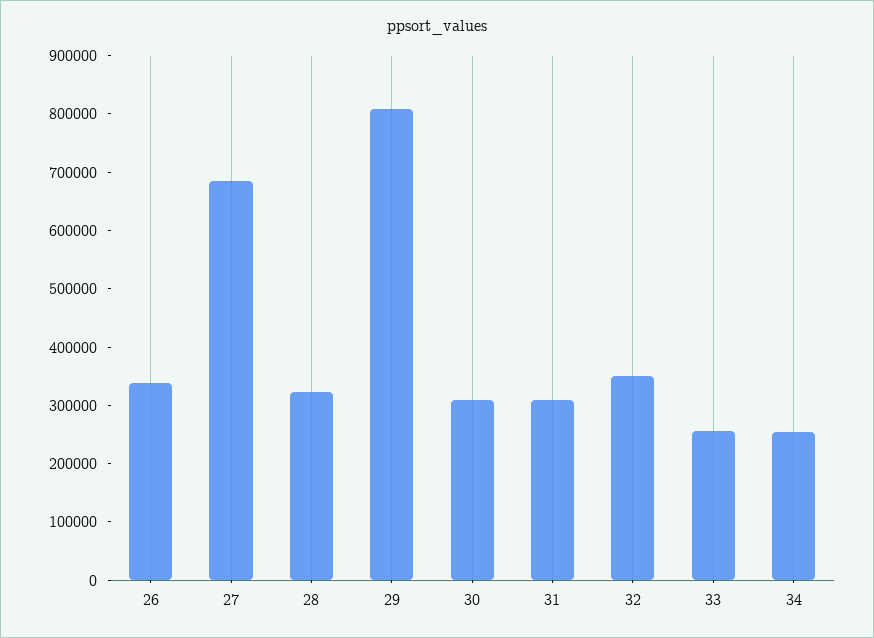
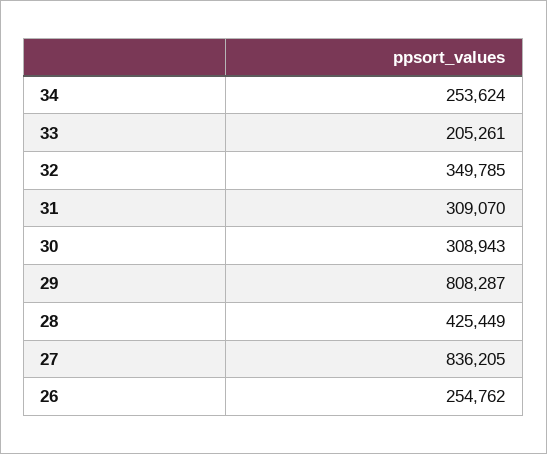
26: 340000 -> 254762
27: 680000 -> 836205
28: 320000 -> 425449
33: 260000 -> 205261

